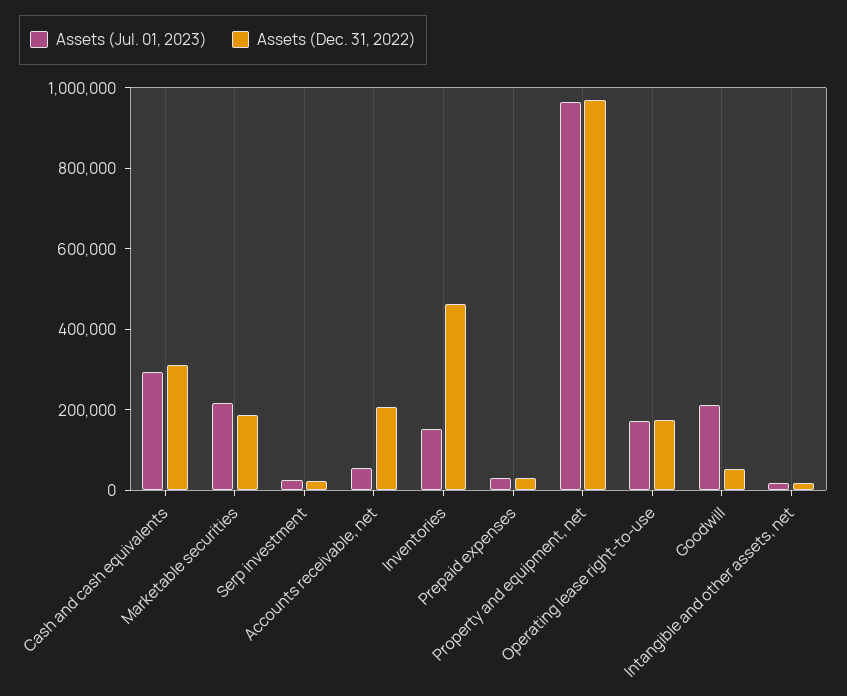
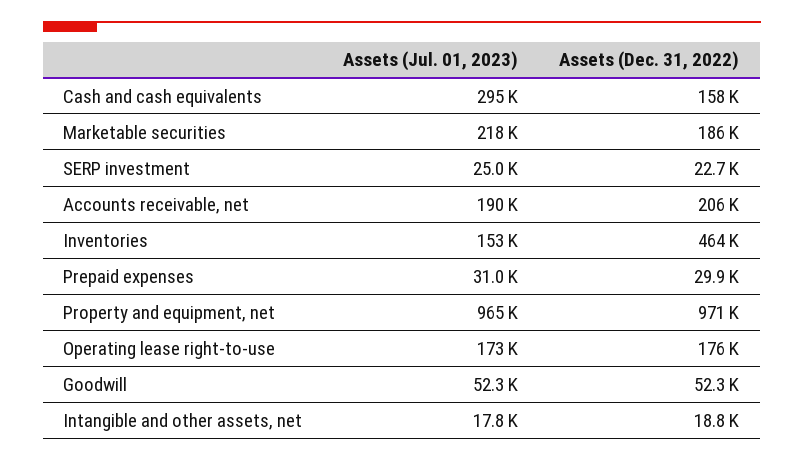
Assets (Dec. 31, 2022), Cash and cash equivalents: 300000 -> 158000
Assets (Jul. 01, 2023), Accounts receivable, net: 50000 -> 190000
Assets (Jul. 01, 2023), Goodwill: 200000 -> 52300

